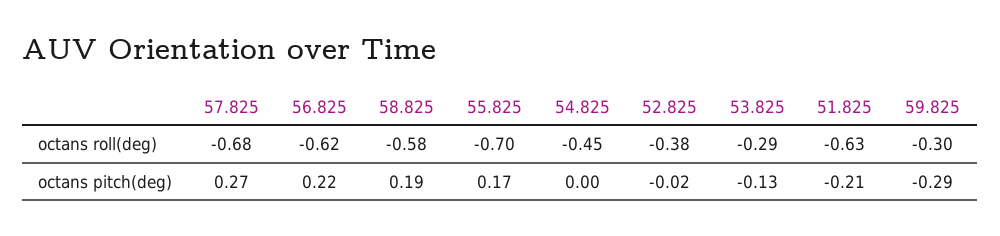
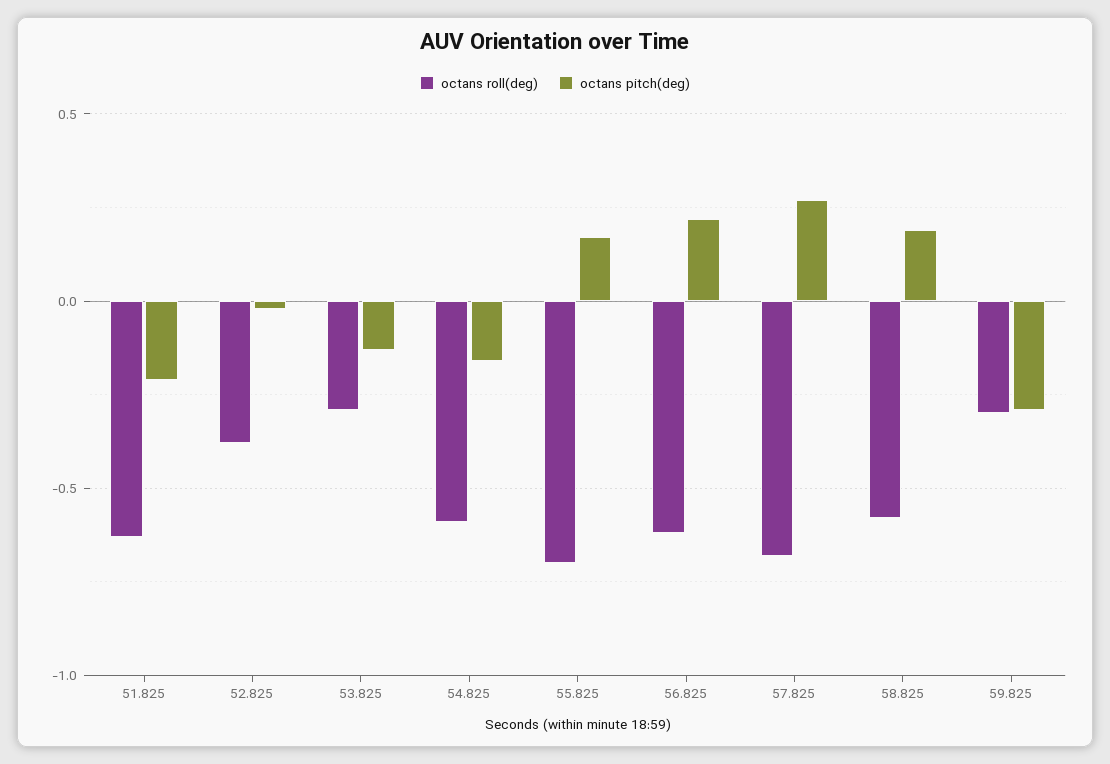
octans roll(deg), 54.825: -0.45 -> -0.6
octans pitch(deg), 54.825: 0 -> -0.15

